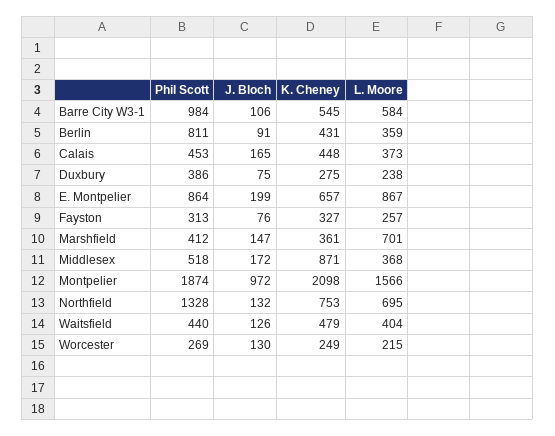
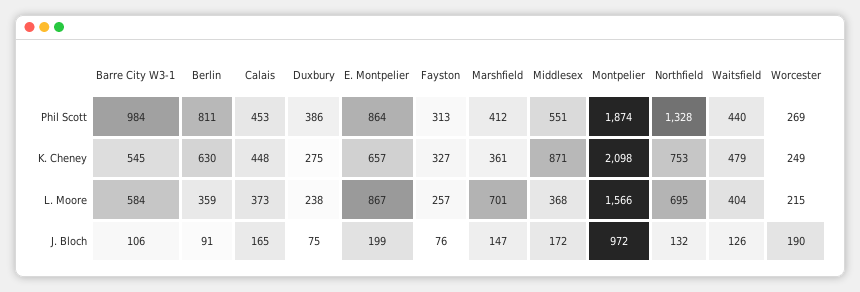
K. Cheney, Berlin: 431 -> 630
Phil Scott, Middlesex: 518 -> 551
J. Bloch, Worcester: 130 -> 190

